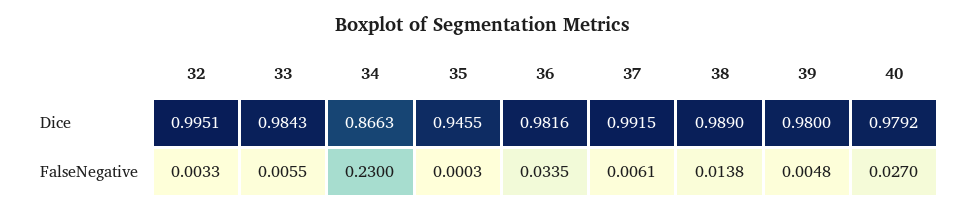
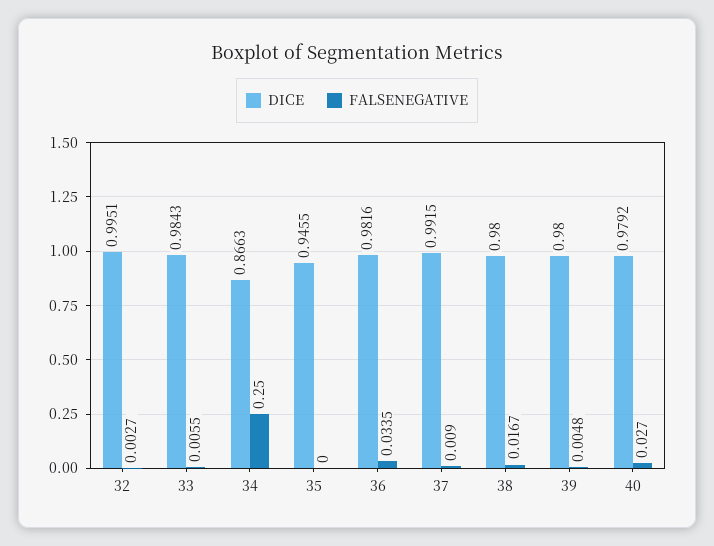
Dice, 38: 0.989 -> 0.98
FalseNegative, 32: 0.0033 -> 0.0027
FalseNegative, 34: 0.23 -> 0.25
FalseNegative, 35: 0.0003 -> 0
FalseNegative, 37: 0.0061 -> 0.009
FalseNegative, 38: 0.0138 -> 0.0167

